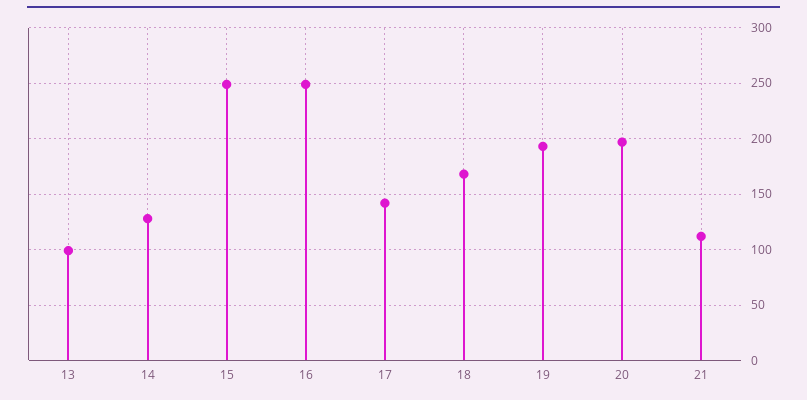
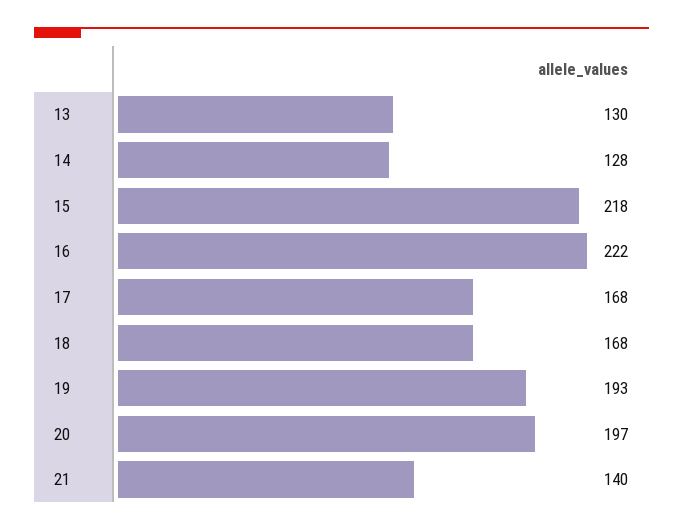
13: 100 -> 130
15: 250 -> 218
16: 250 -> 222
17: 140 -> 168
21: 110 -> 140

